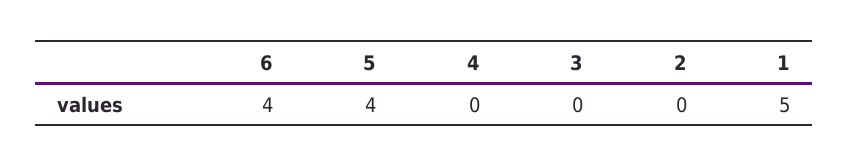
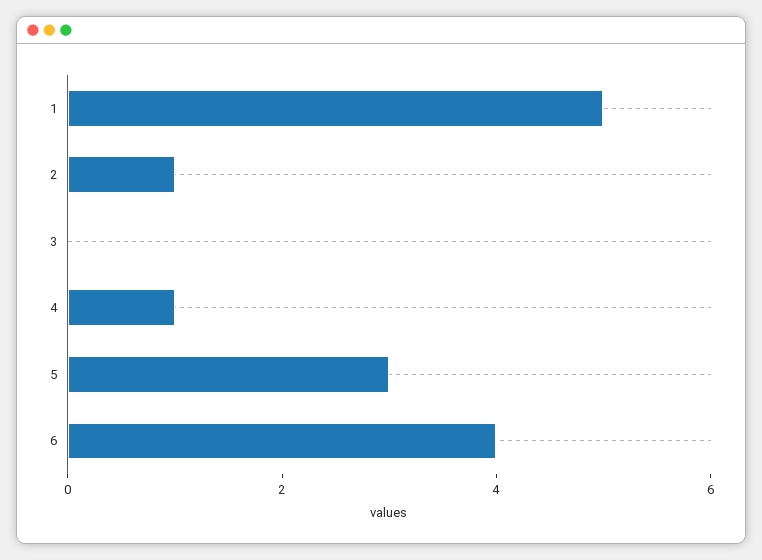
5: 4 -> 3
4: 0 -> 1
2: 0 -> 1

